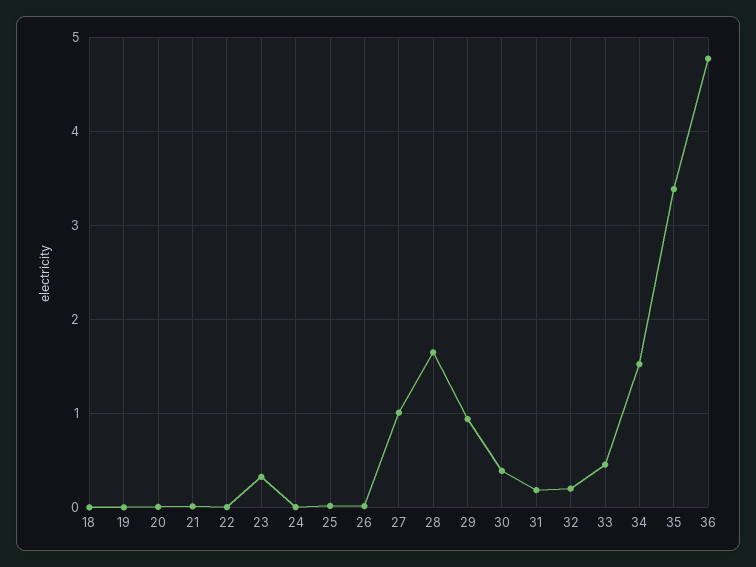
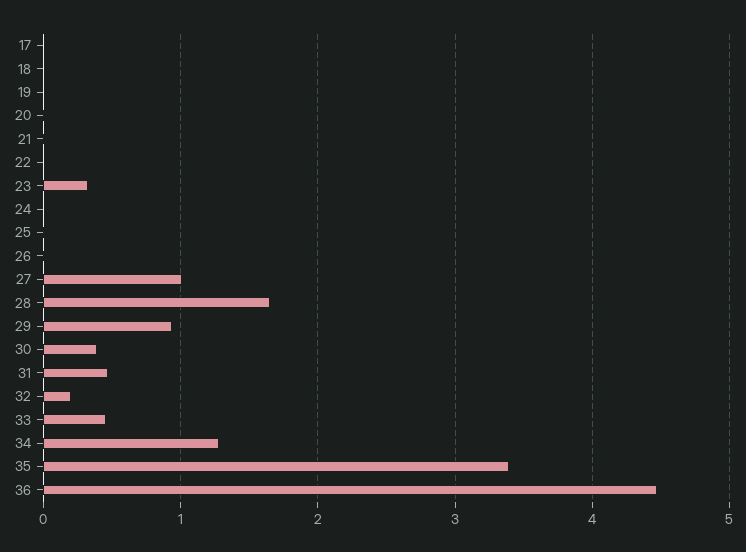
31: 0.2 -> 0.5
34: 1.5 -> 1.3
36: 4.8 -> 4.5
17: none -> 0

